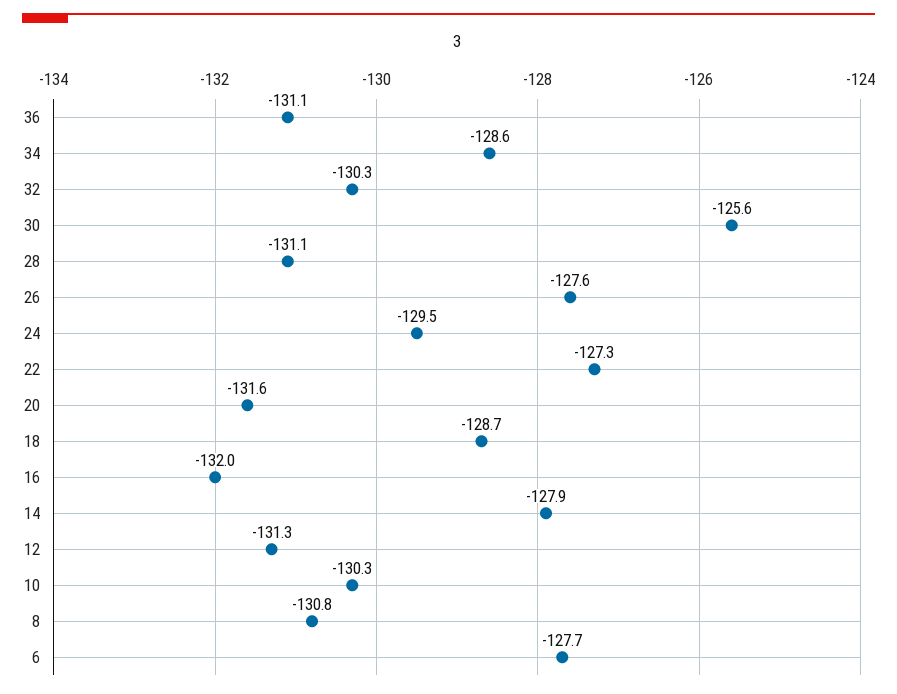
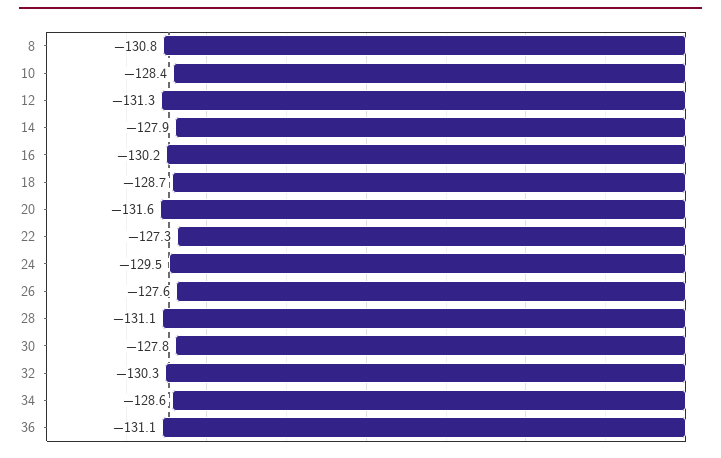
30: -125.6 -> -127.8
16: -132 -> -130.2
10: -130.3 -> -128.4
6: -127.7 -> none

